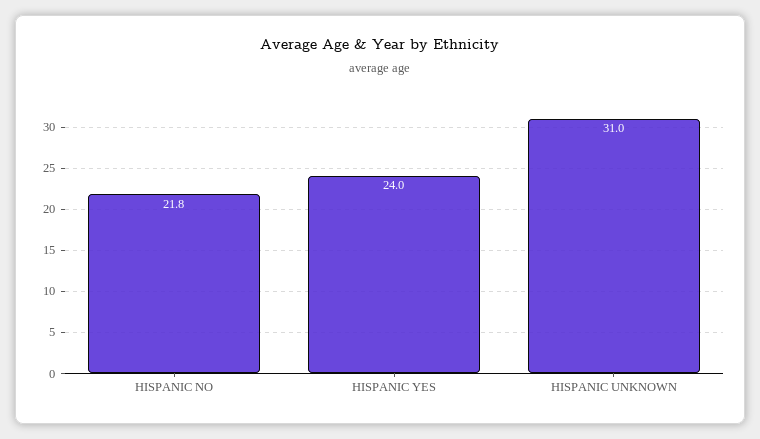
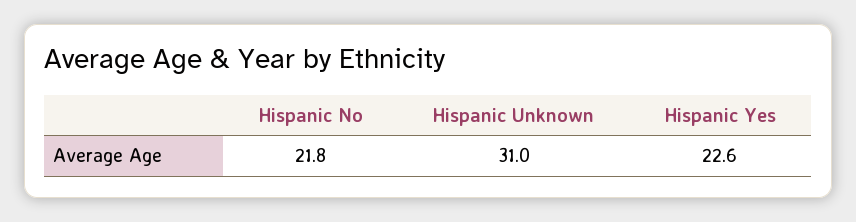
HISPANIC YES: 24 -> 22.6

